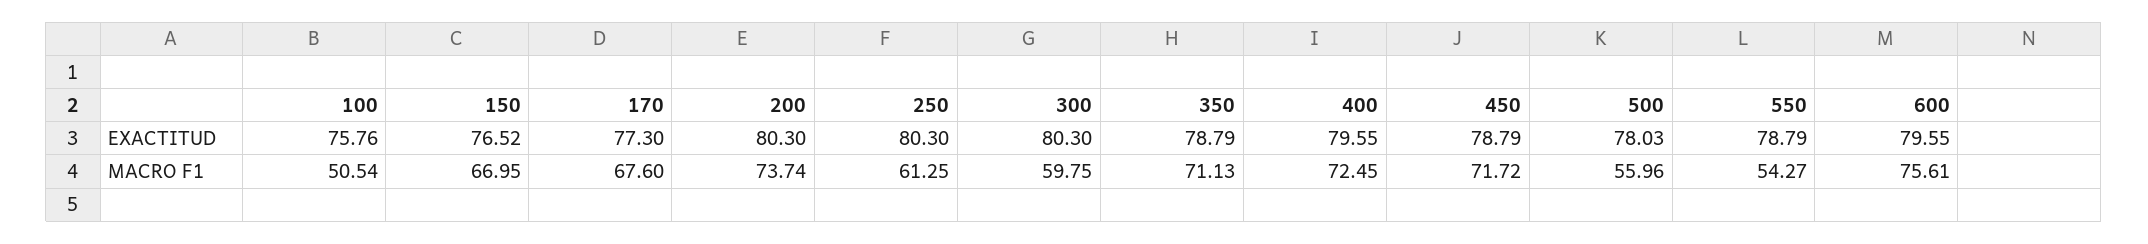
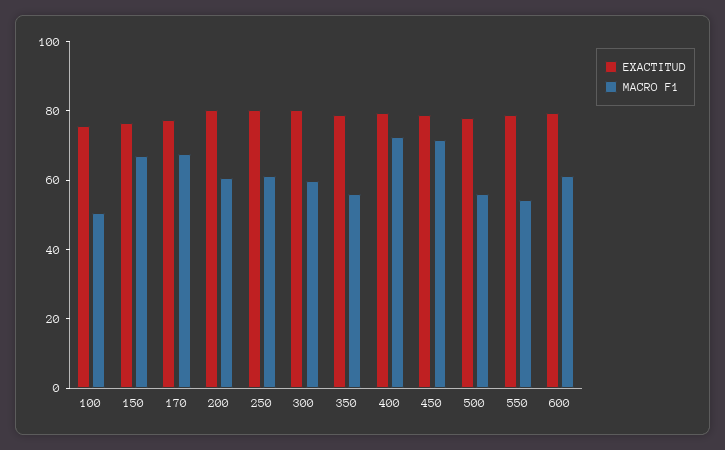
MACRO F1, 200: 73.74 -> 60
MACRO F1, 350: 71.13 -> 55
MACRO F1, 600: 75.61 -> 60

